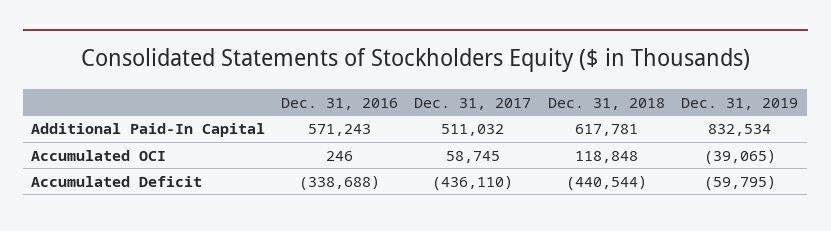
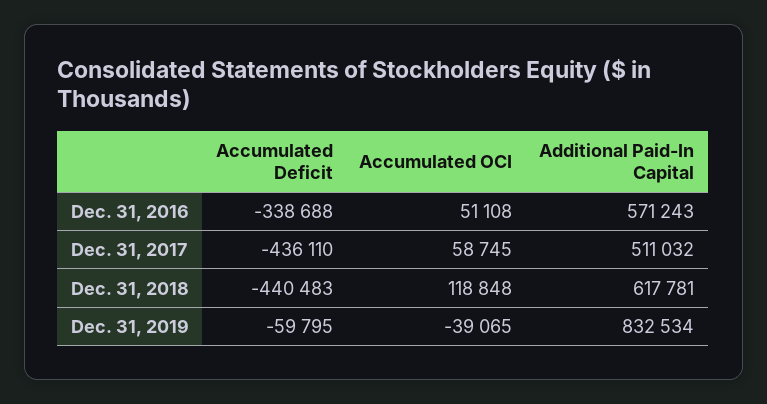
Dec. 31, 2016, Accumulated OCI: 246 -> 51108
Dec. 31, 2018, Accumulated Deficit: -440544 -> -440483

